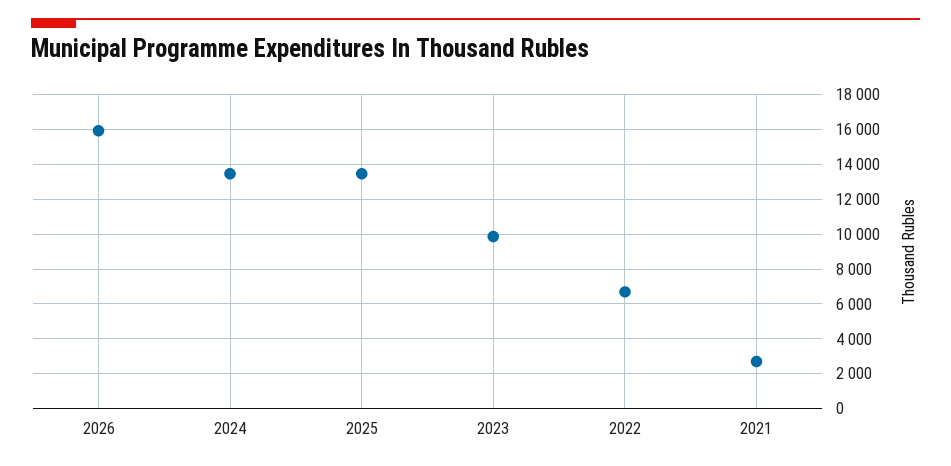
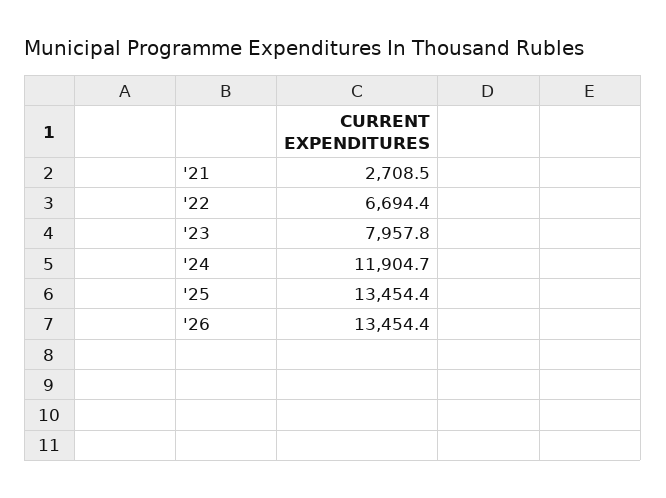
2026: 16000 -> 13454.4
2024: 13500 -> 11904.7
2023: 10000 -> 7957.8

